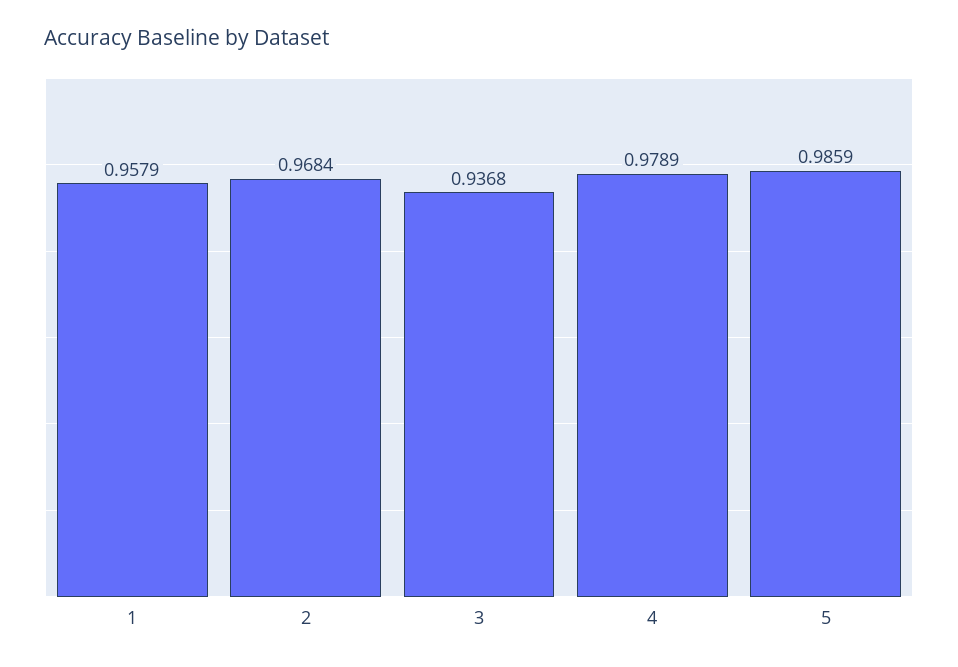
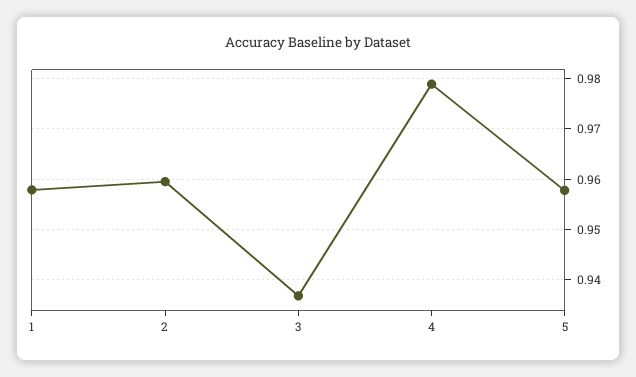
2: 0.9684 -> 0.96
5: 0.9859 -> 0.958

